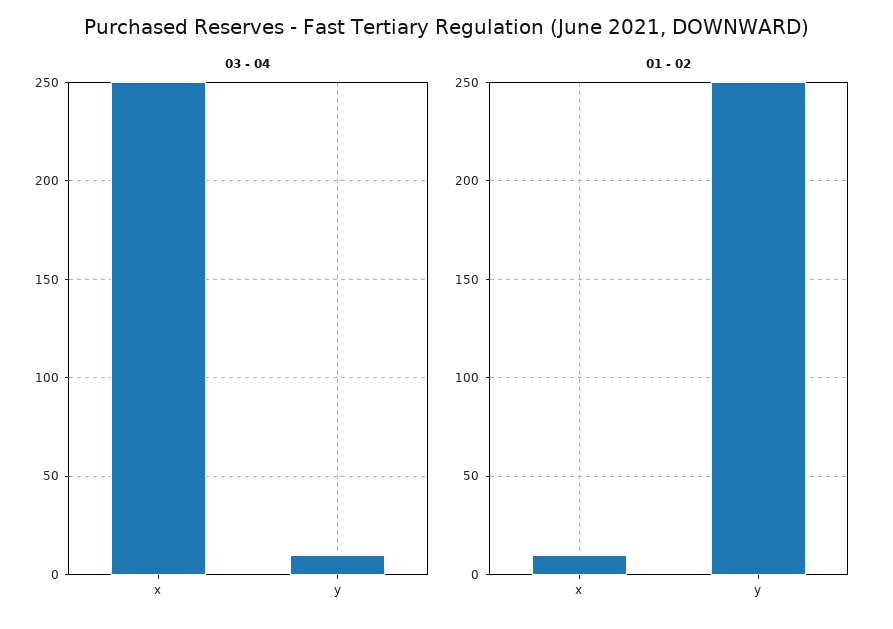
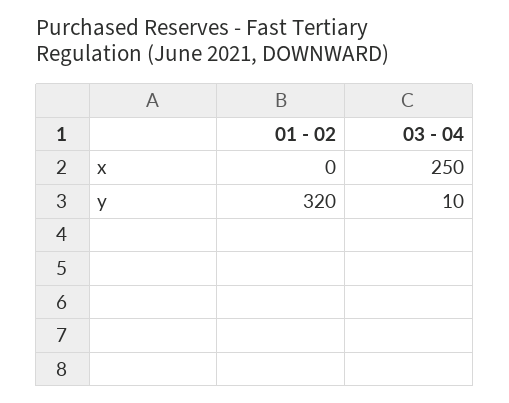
01 - 02, x: 10 -> 0
01 - 02, y: 250 -> 320

